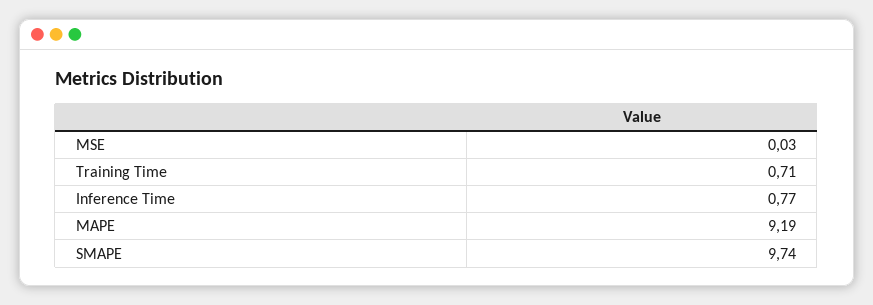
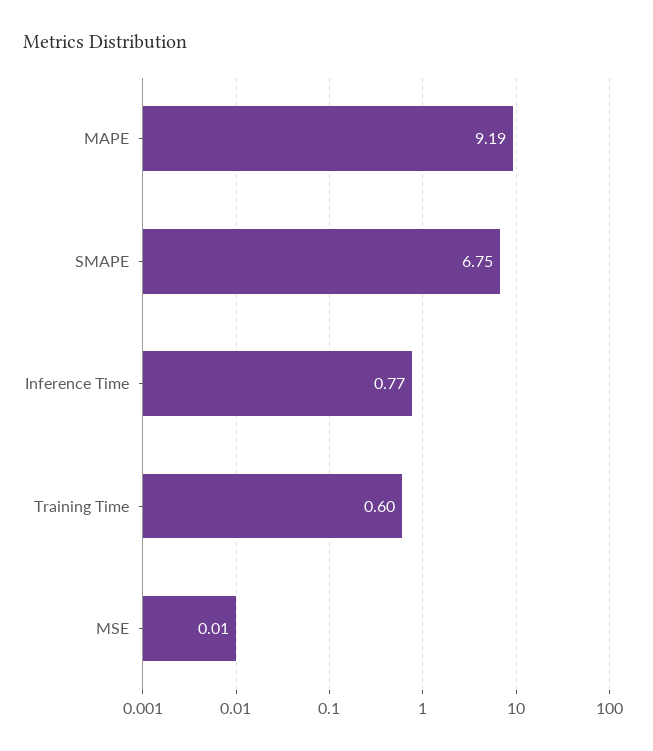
MSE: 0.03 -> 0.01
Training Time: 0.71 -> 0.6
SMAPE: 9.74 -> 6.75

